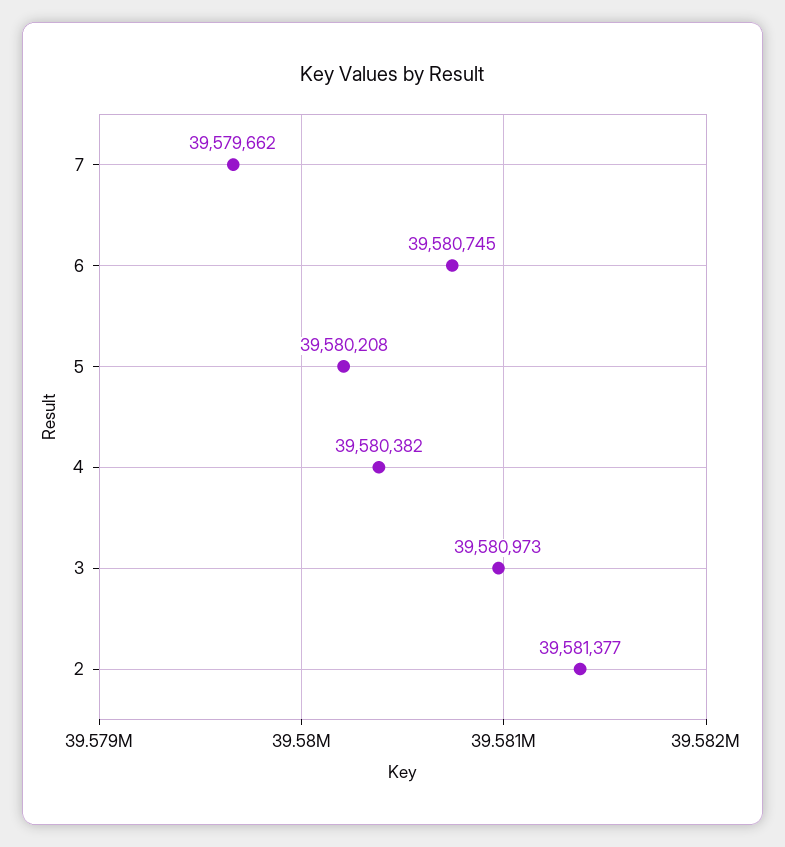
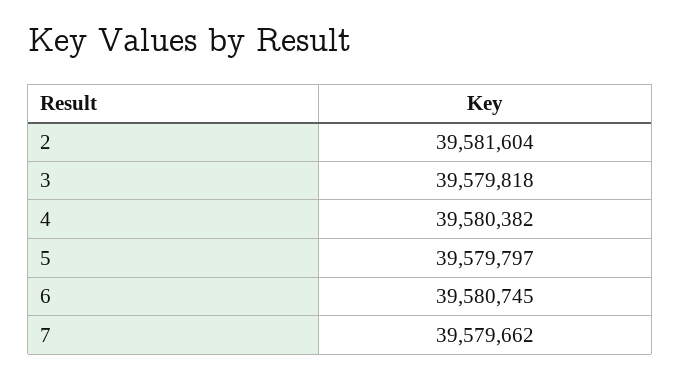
5: 39580208 -> 39579797
3: 39580973 -> 39579818
2: 39581377 -> 39581604

